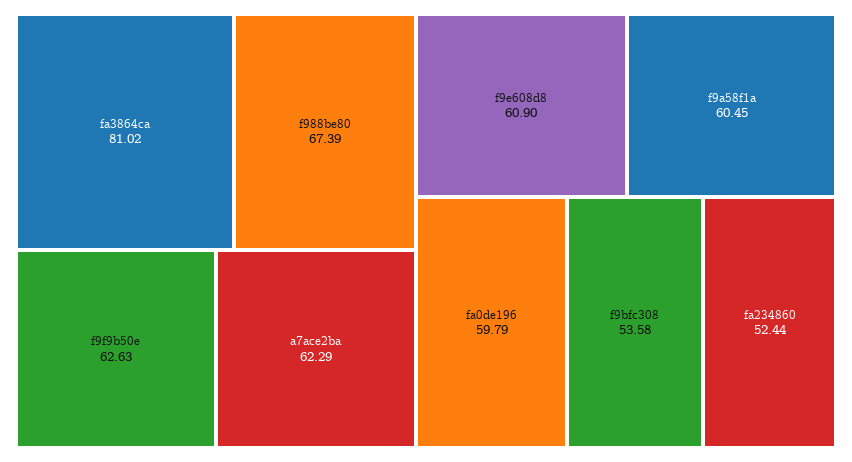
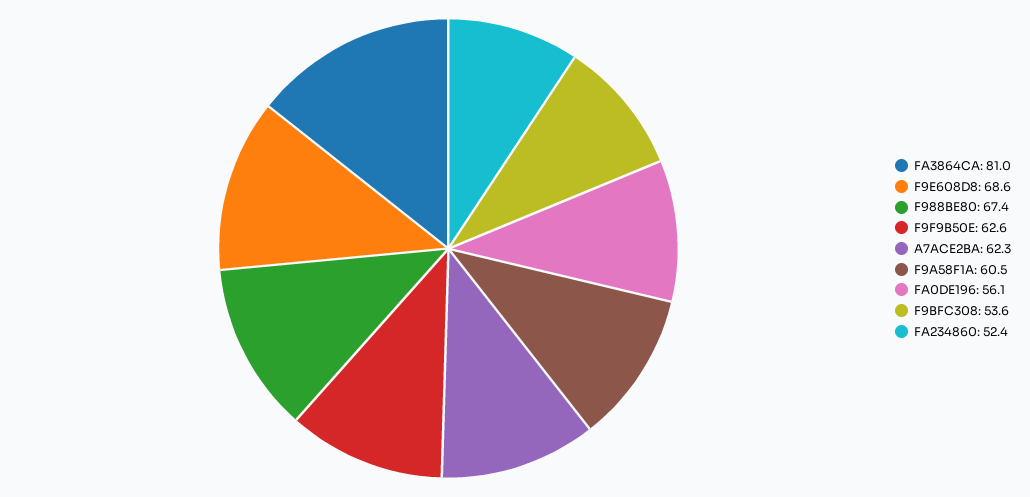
f9e608d8: 60.9 -> 68.6
fa0de196: 59.79 -> 56.1

